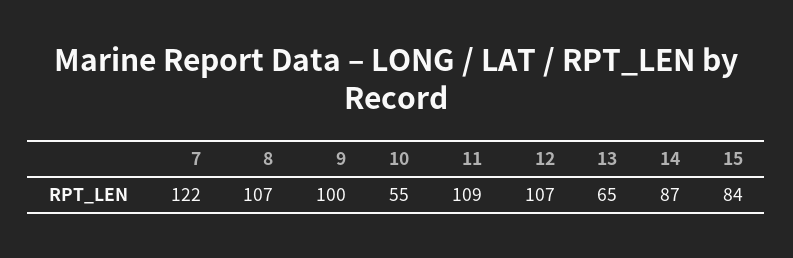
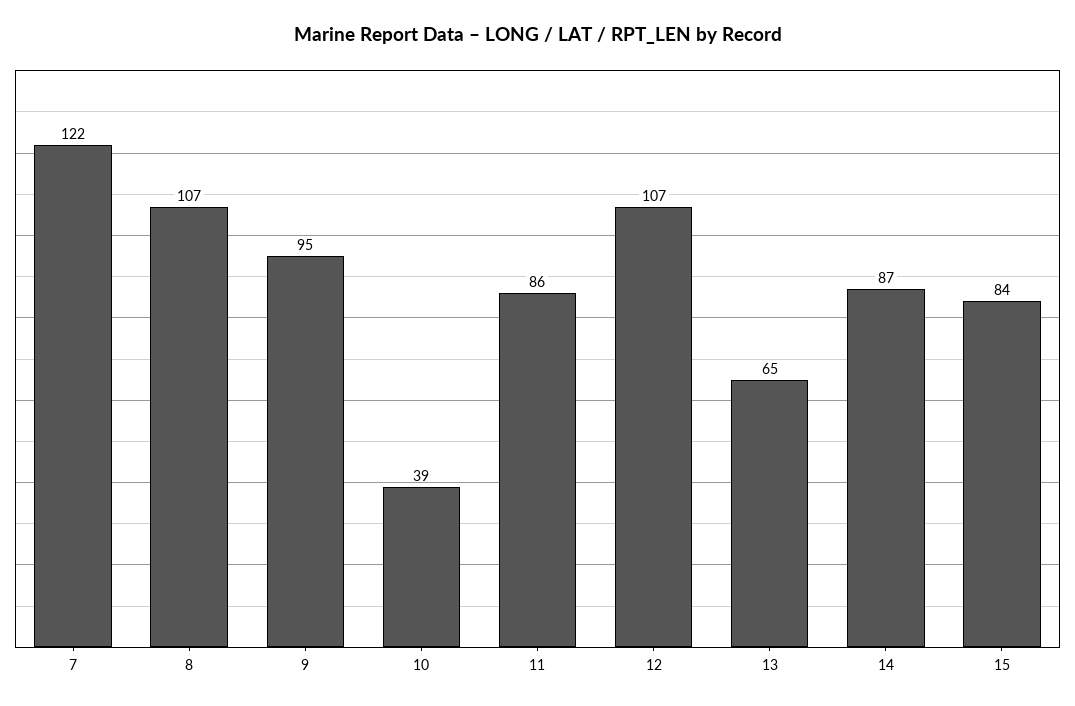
9: 100 -> 95
10: 55 -> 39
11: 109 -> 86

